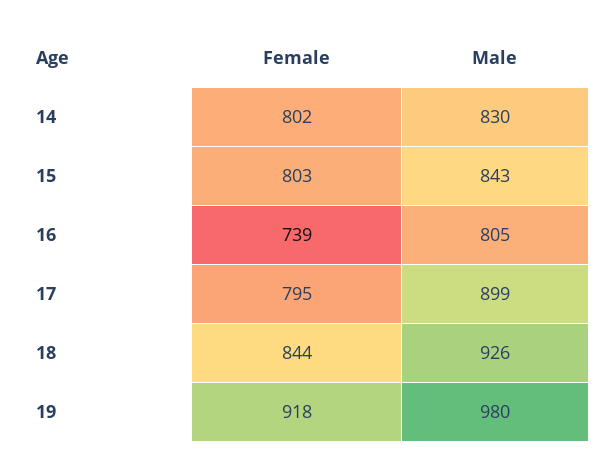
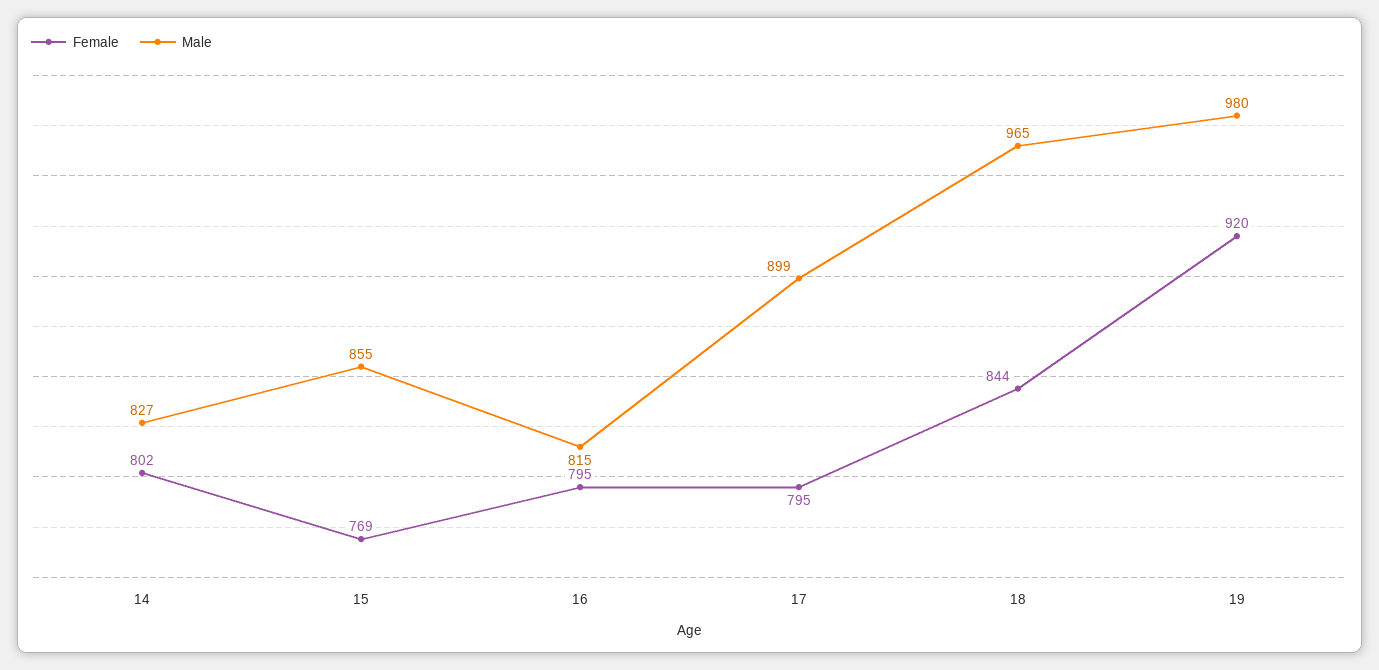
Male, 14: 830 -> 827
Female, 15: 803 -> 769
Male, 15: 843 -> 855
Female, 16: 739 -> 795
Male, 16: 805 -> 815
Male, 18: 926 -> 965
Female, 19: 918 -> 920

